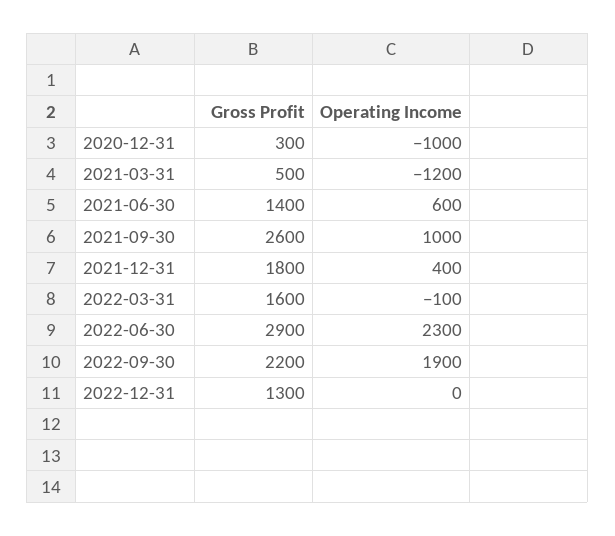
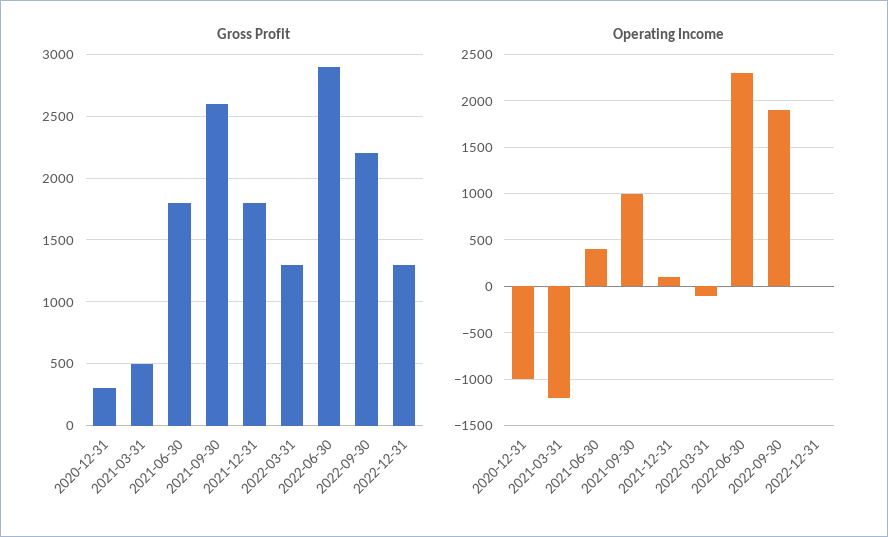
Gross Profit, 2021-06-30: 1400 -> 1800
Operating Income, 2021-06-30: 600 -> 400
Operating Income, 2021-12-31: 400 -> 100
Gross Profit, 2022-03-31: 1600 -> 1300

